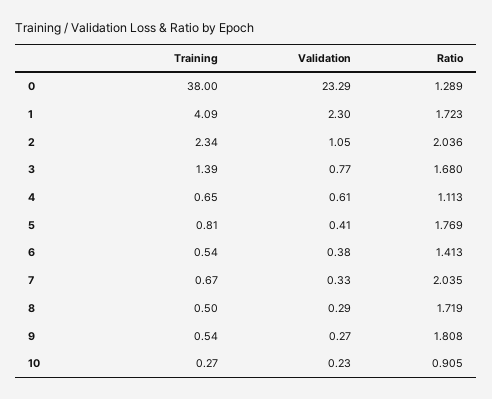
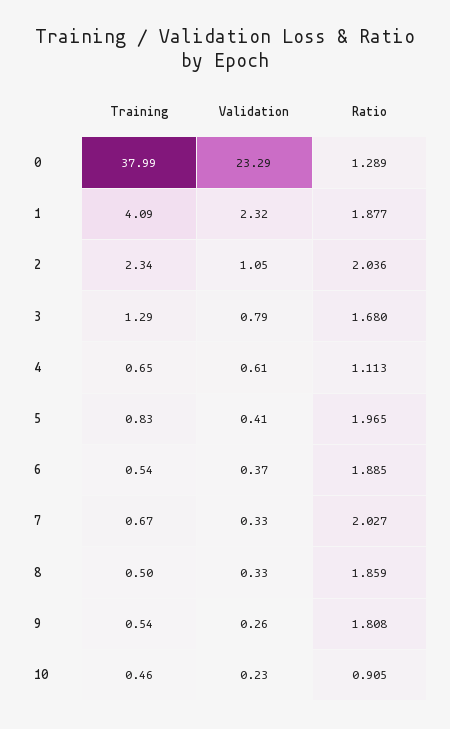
Training, 0: 38 -> 37.99
Validation, 1: 2.3 -> 2.32
Ratio, 1: 1.723 -> 1.877
Training, 3: 1.39 -> 1.29
Validation, 3: 0.77 -> 0.79
Training, 5: 0.81 -> 0.83
Ratio, 5: 1.769 -> 1.965
Validation, 6: 0.38 -> 0.37
Ratio, 6: 1.413 -> 1.885
Ratio, 7: 2.035 -> 2.027
Validation, 8: 0.29 -> 0.33
Ratio, 8: 1.719 -> 1.859
Validation, 9: 0.27 -> 0.26
Training, 10: 0.27 -> 0.46

